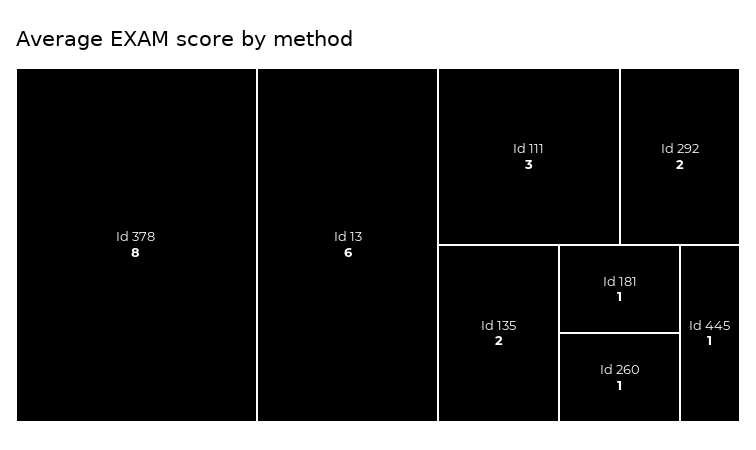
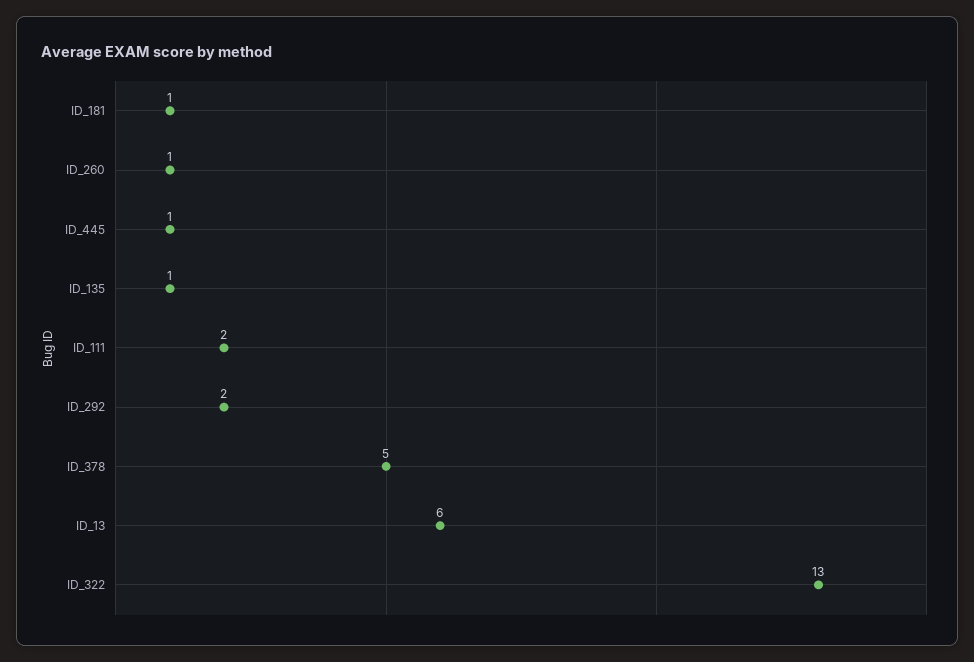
Id 378: 8 -> 5
Id 111: 3 -> 2
Id 135: 2 -> 1
ID_322: none -> 13

